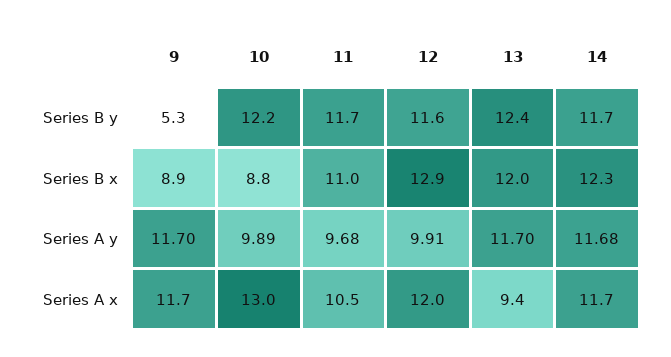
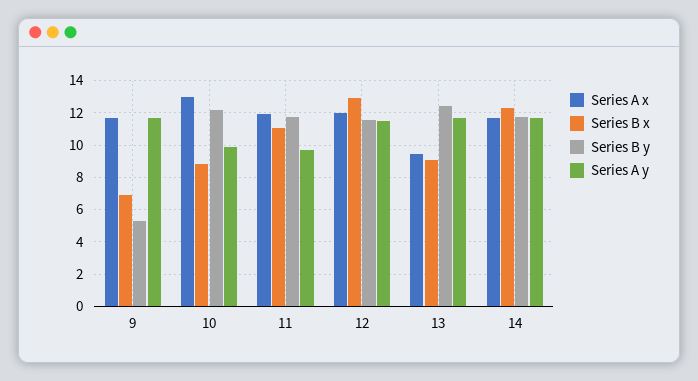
Series B x, 9: 8.9 -> 7
Series B x, 13: 12 -> 9
Series A y, 12: 9.91 -> 11.5
Series A x, 11: 10.5 -> 12

